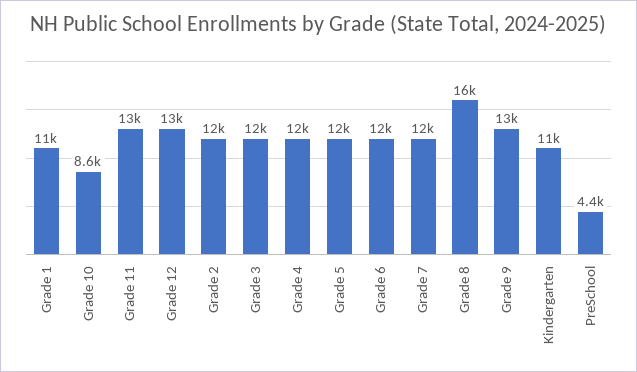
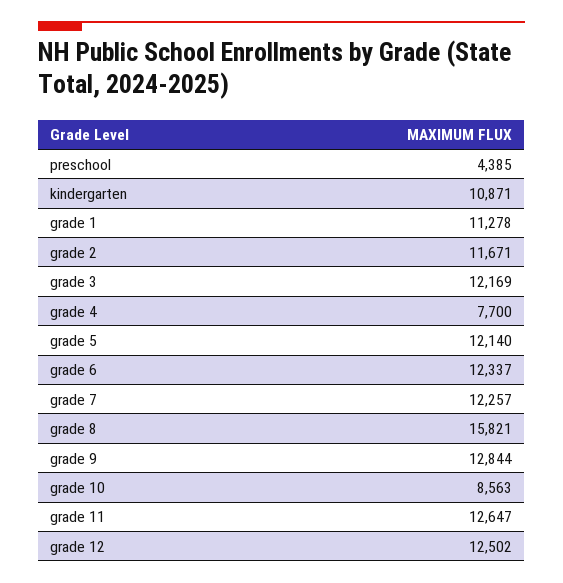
Grade 4: 12000 -> 7700

